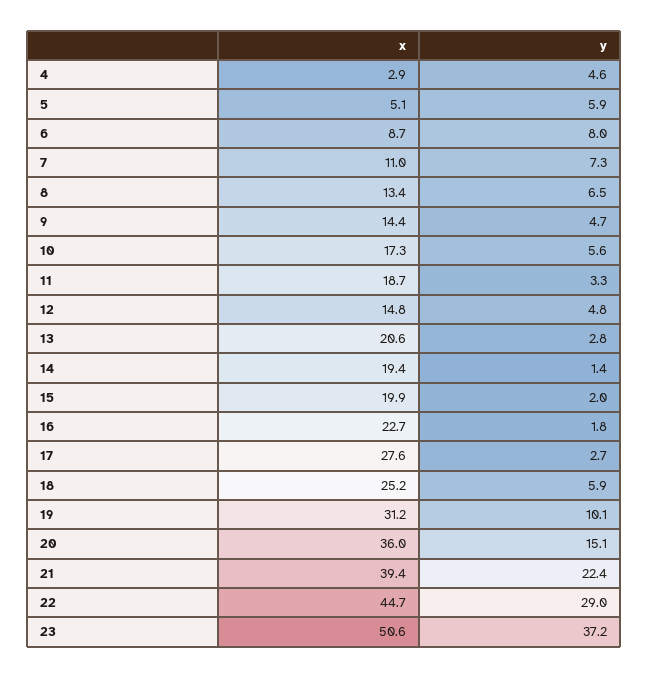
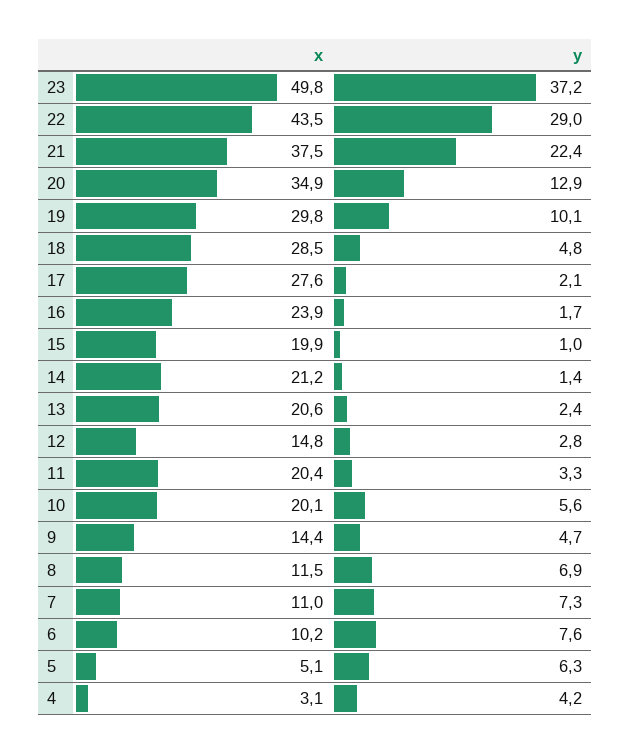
x, 4: 2.9 -> 3.1
y, 4: 4.6 -> 4.2
y, 5: 5.9 -> 6.3
x, 6: 8.7 -> 10.2
y, 6: 8 -> 7.6
x, 8: 13.4 -> 11.5
y, 8: 6.5 -> 6.9
x, 10: 17.3 -> 20.1
x, 11: 18.7 -> 20.4
y, 12: 4.8 -> 2.8
y, 13: 2.8 -> 2.4
x, 14: 19.4 -> 21.2
y, 15: 2 -> 1
x, 16: 22.7 -> 23.9
y, 16: 1.8 -> 1.7
y, 17: 2.7 -> 2.1
x, 18: 25.2 -> 28.5
y, 18: 5.9 -> 4.8
x, 19: 31.2 -> 29.8
x, 20: 36 -> 34.9
y, 20: 15.1 -> 12.9
x, 21: 39.4 -> 37.5
x, 22: 44.7 -> 43.5
x, 23: 50.6 -> 49.8

